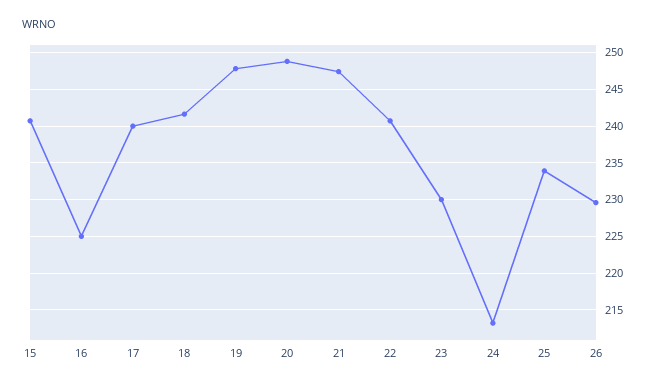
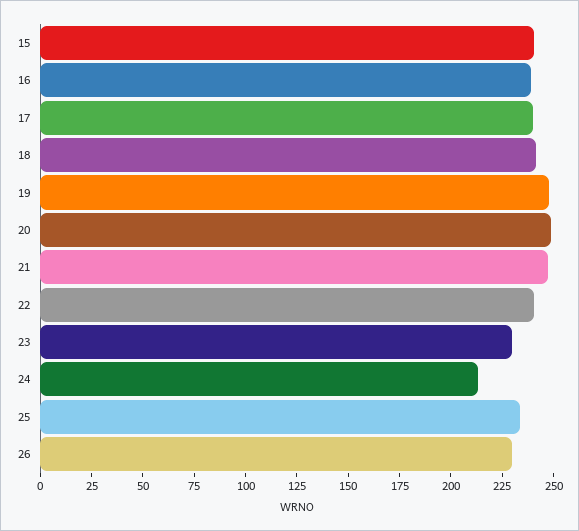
16: 225 -> 240

